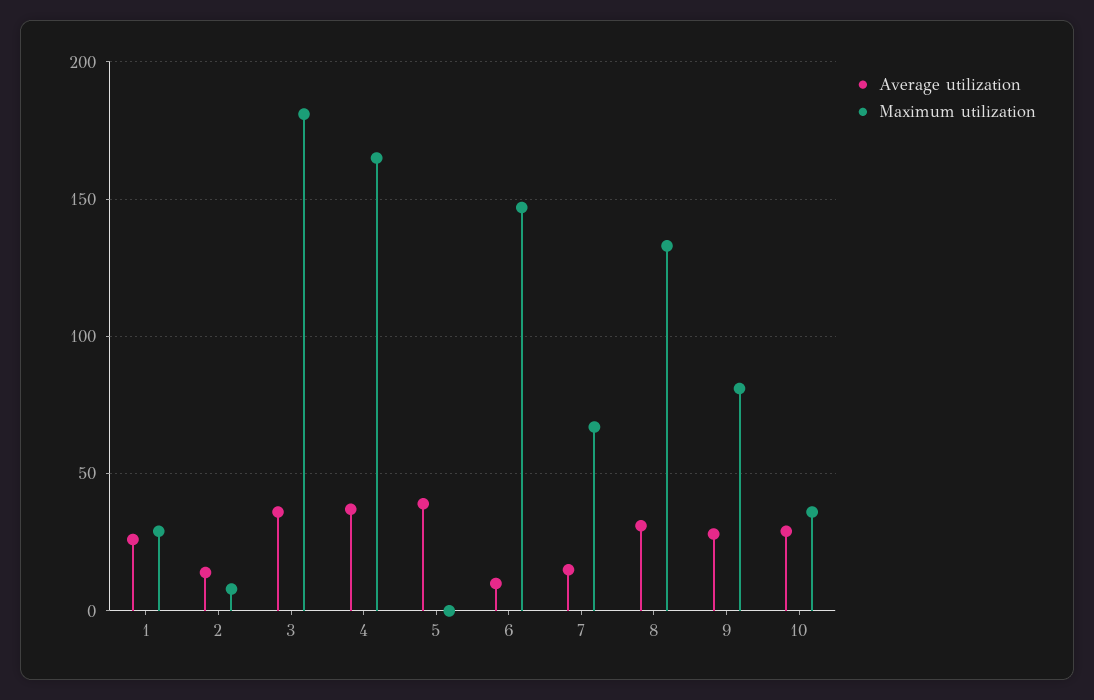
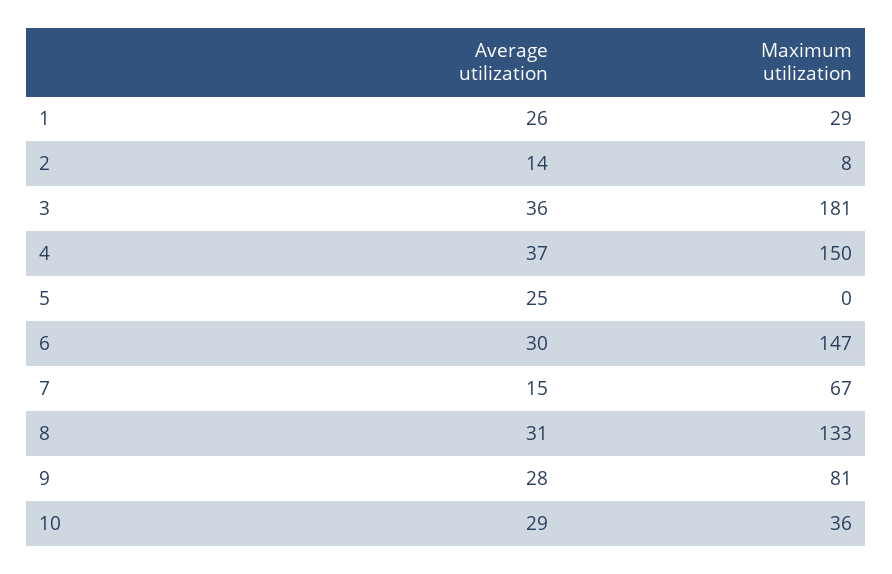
Maximum utilization, 4: 165 -> 150
Average utilization, 5: 40 -> 25
Average utilization, 6: 10 -> 30

